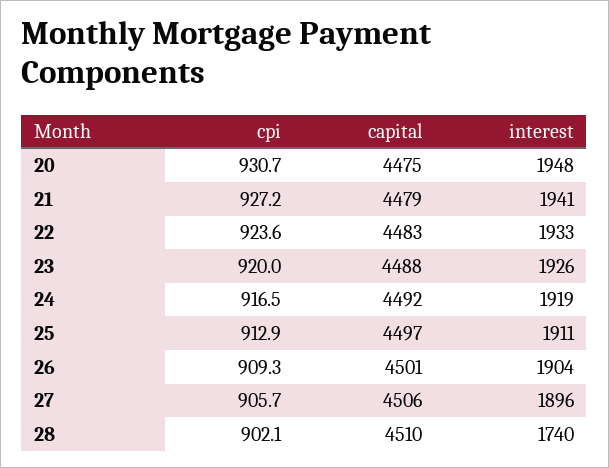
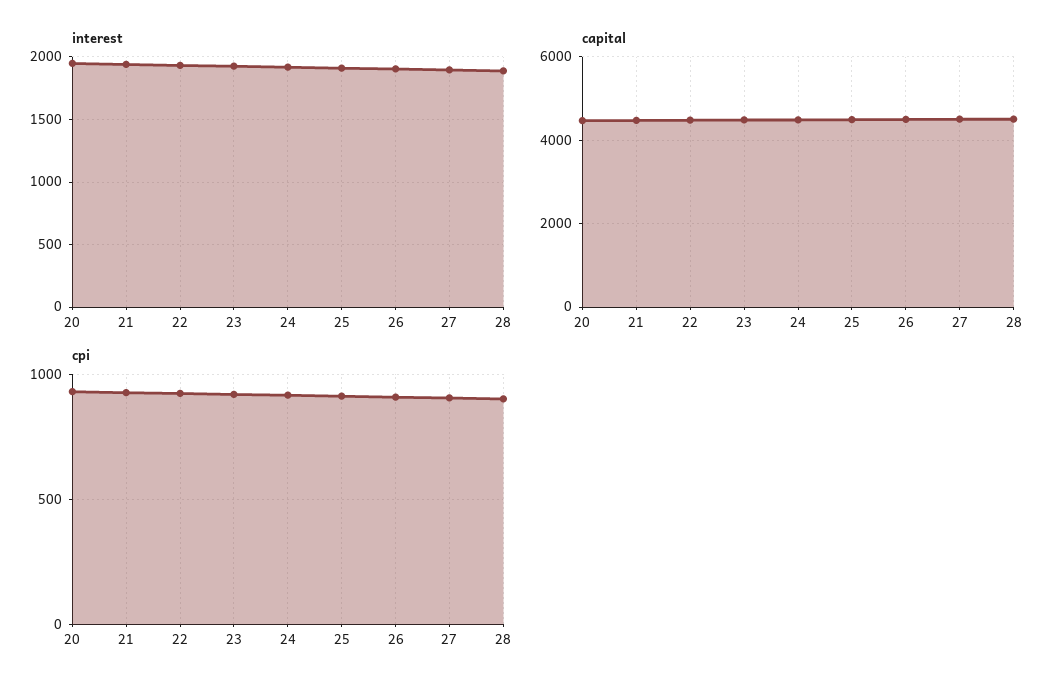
interest, 28: 1740 -> 1900

